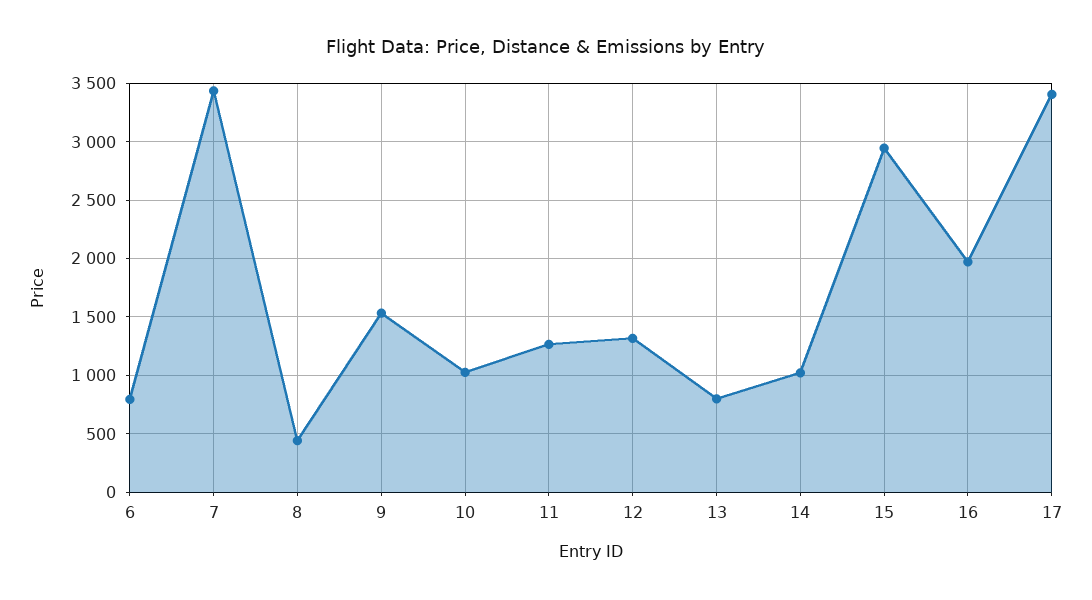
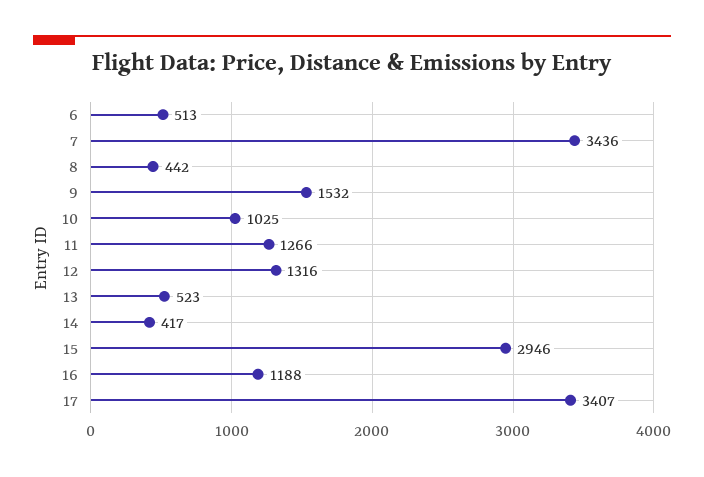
6: 800 -> 513
13: 800 -> 523
14: 1000 -> 417
16: 2000 -> 1188

